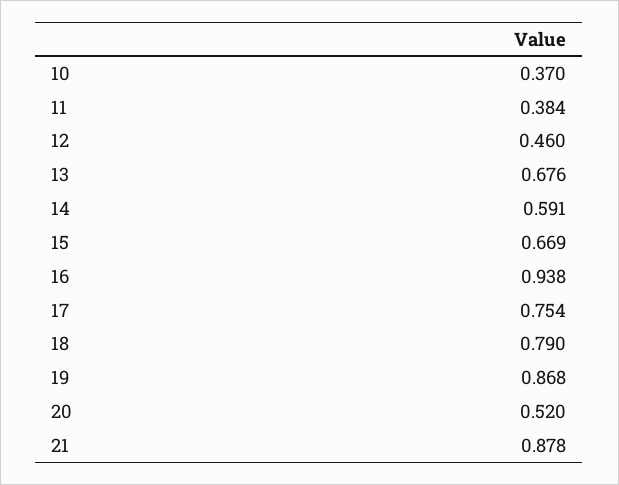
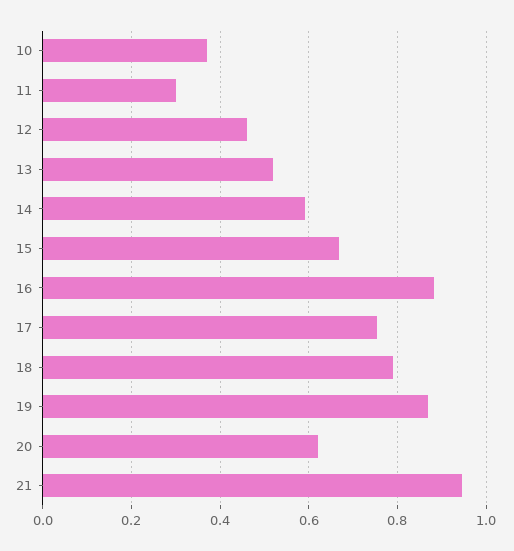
11: 0.384 -> 0.3
13: 0.676 -> 0.52
16: 0.938 -> 0.88
20: 0.52 -> 0.62
21: 0.878 -> 0.94

